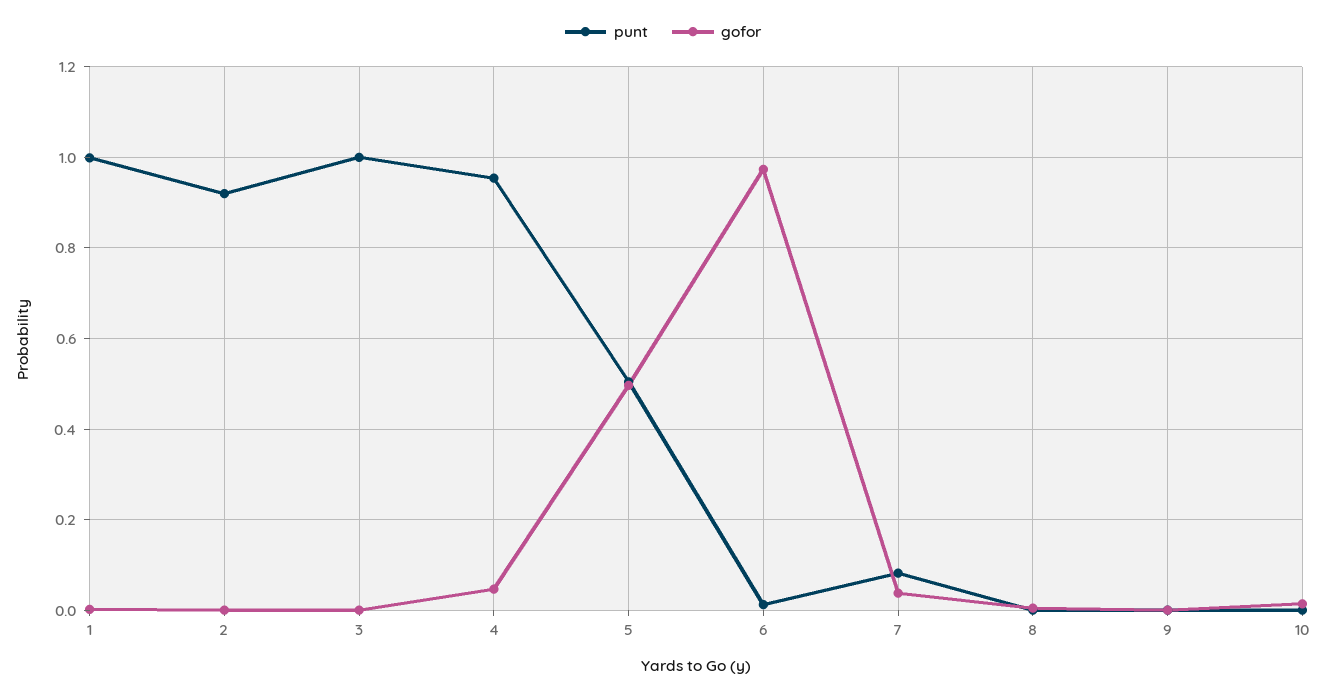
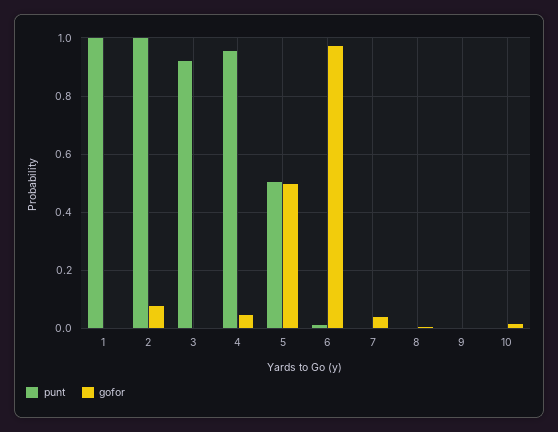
punt, 2: 0.92 -> 1
gofor, 2: 0 -> 0.075
punt, 3: 1 -> 0.925
punt, 7: 0.08 -> 0

